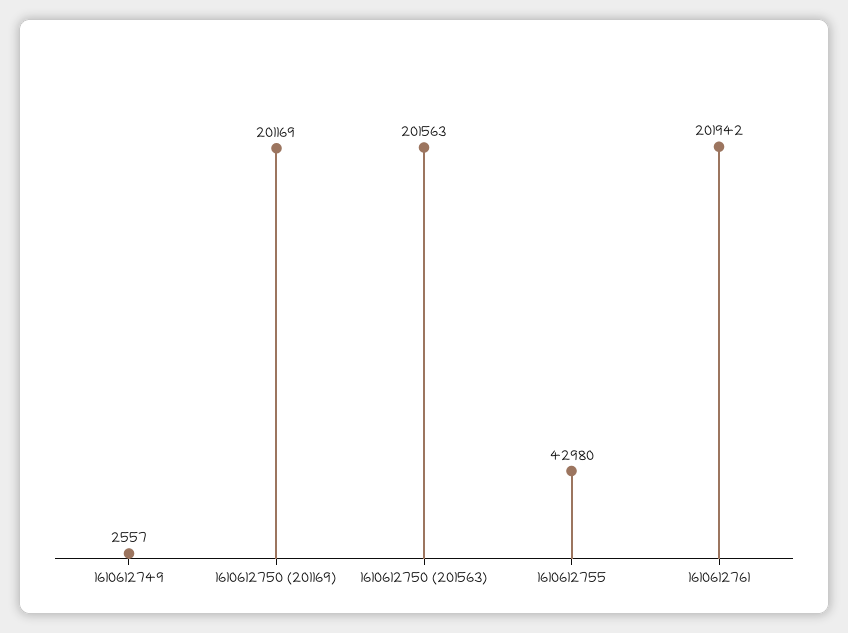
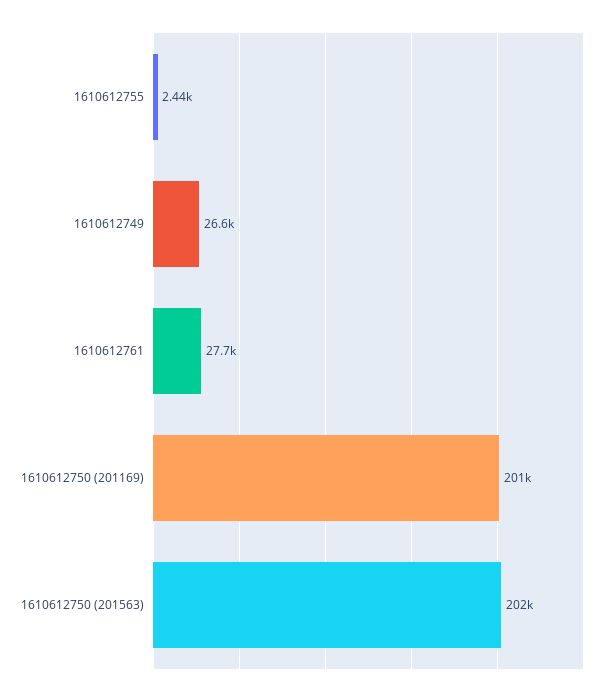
1610612749: 2557 -> 26600
1610612755: 42980 -> 2440
1610612761: 201942 -> 27700

